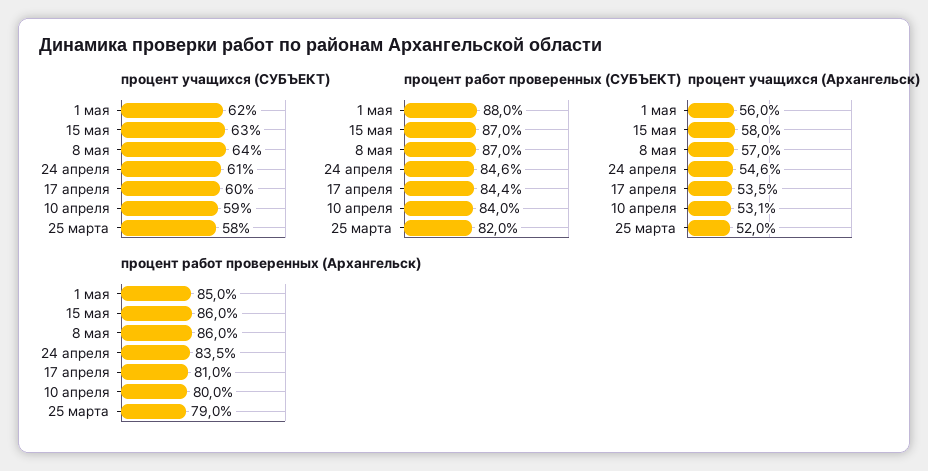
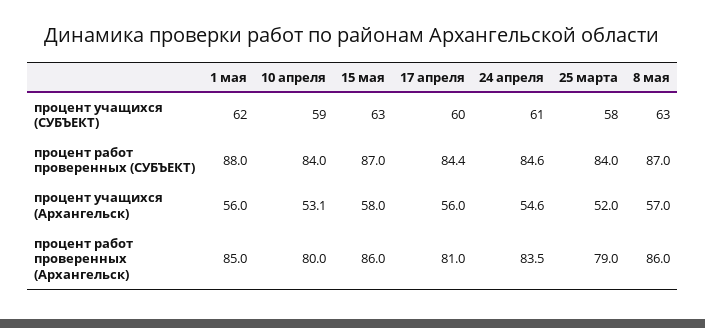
процент учащихся (СУБЪЕКТ), 8 мая: 64 -> 63
процент работ проверенных (СУБЪЕКТ), 25 марта: 82 -> 84
процент учащихся (Архангельск), 17 апреля: 53.5 -> 56

